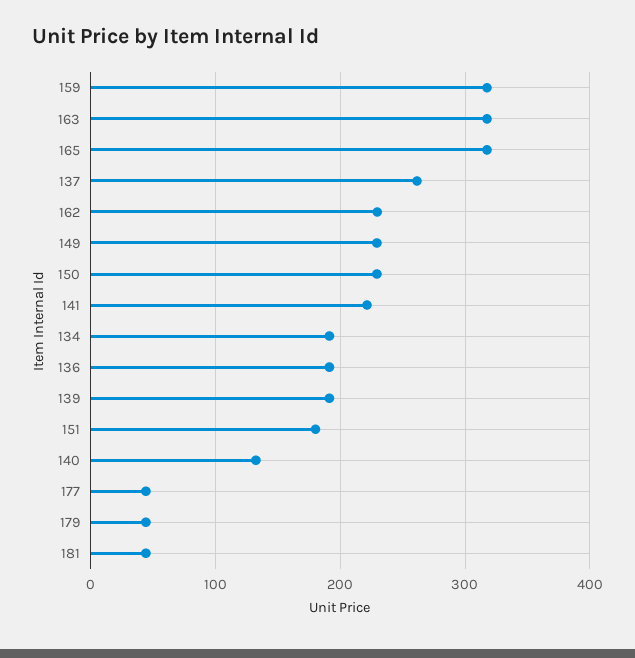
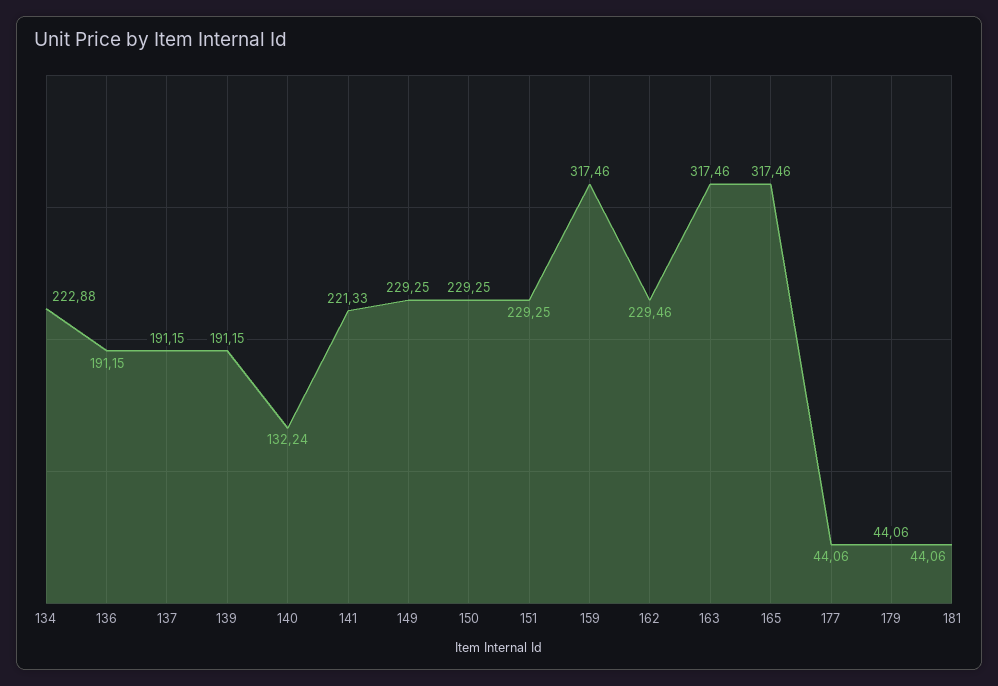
137: 260 -> 191.15
134: 190 -> 222.88
151: 180 -> 229.25

